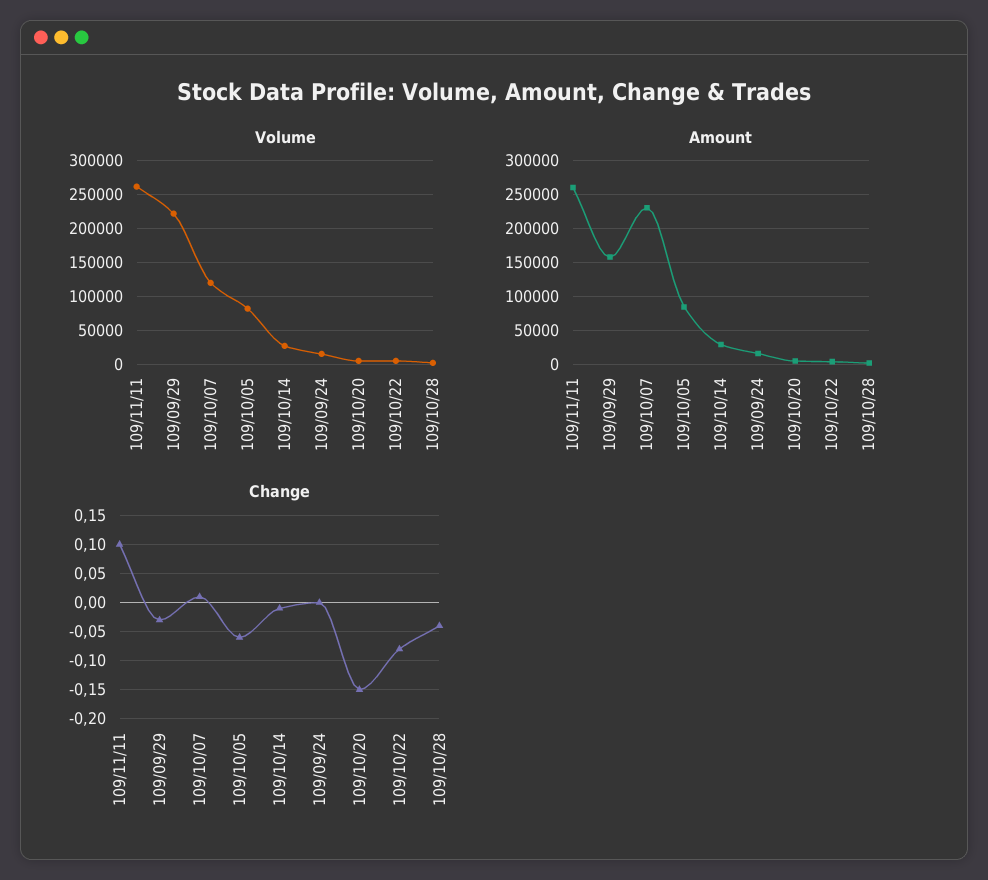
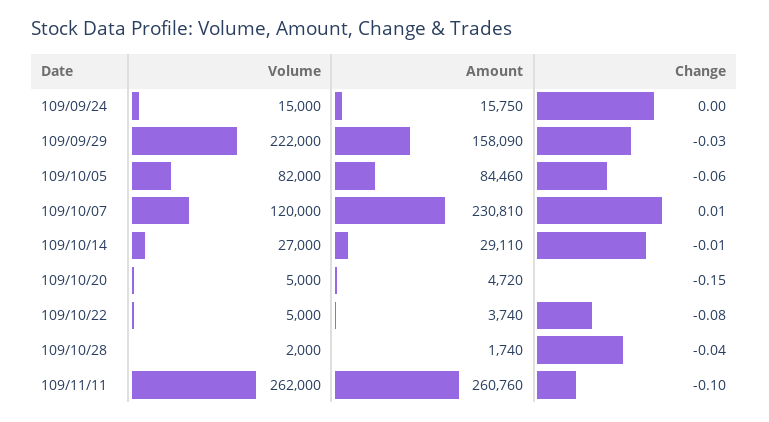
Change, 109/11/11: 0.1 -> -0.1

